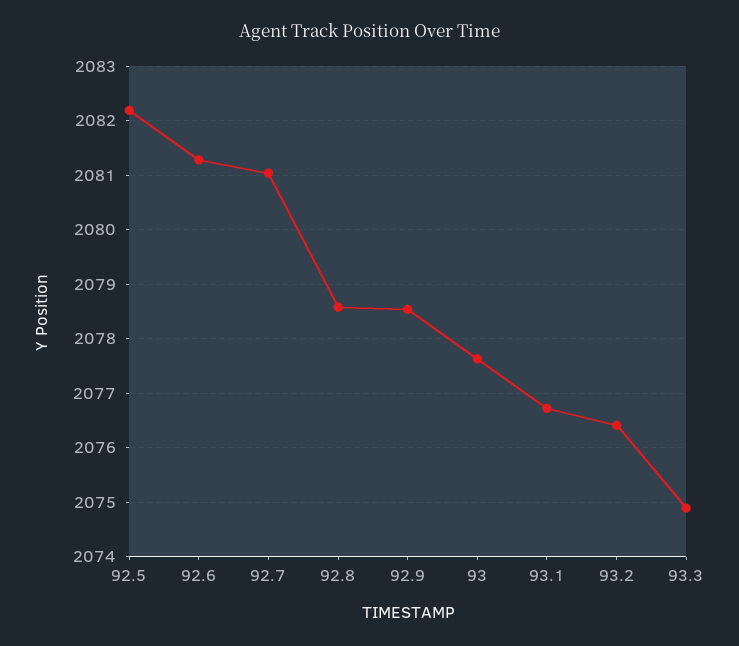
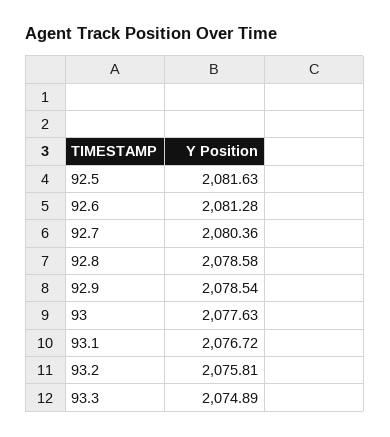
92.5: 2082.2 -> 2081.63
92.7: 2081 -> 2080.36
93.2: 2076.4 -> 2075.81

